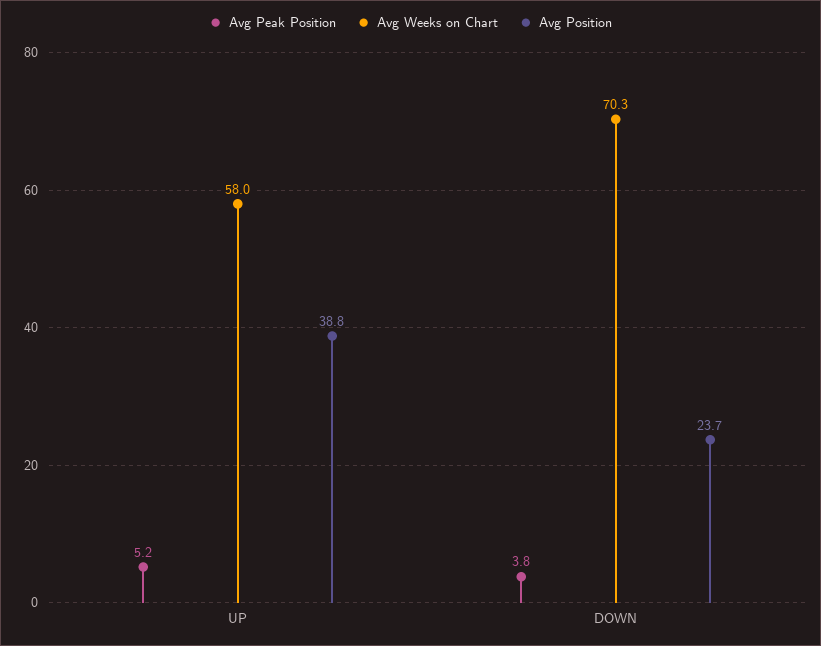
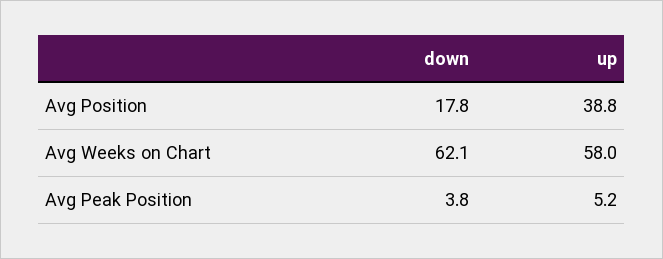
Avg Weeks on Chart, DOWN: 70.3 -> 62.1
Avg Position, DOWN: 23.7 -> 17.8

